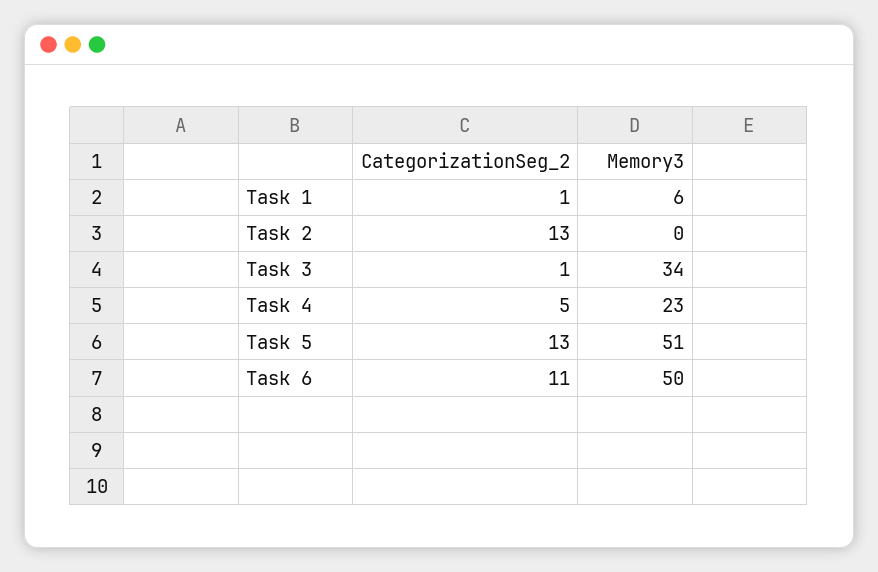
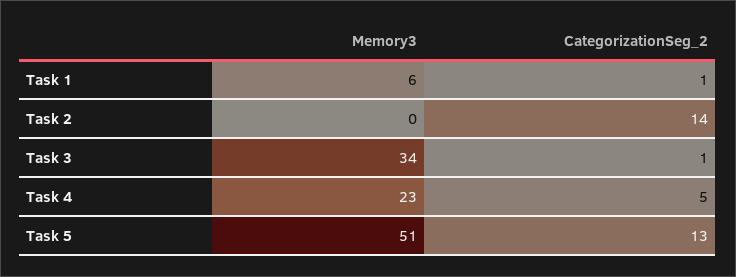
CategorizationSeg_2, Task 2: 13 -> 14
CategorizationSeg_2, Task 6: 11 -> none
Memory3, Task 6: 50 -> none

